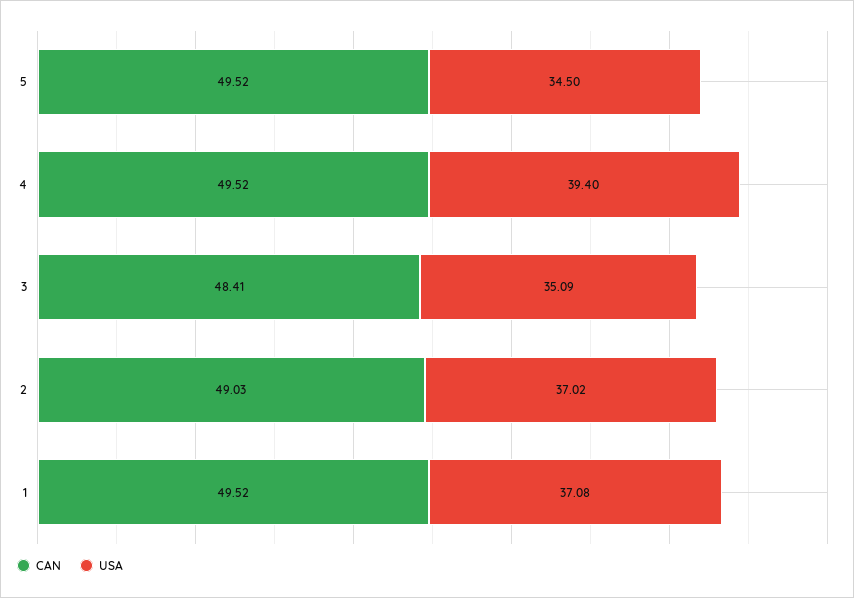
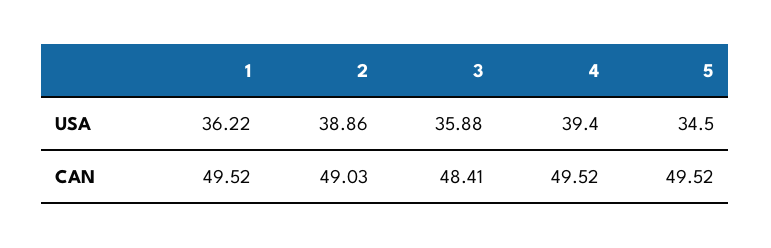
USA, 3: 35.09 -> 35.88
USA, 2: 37.02 -> 38.86
USA, 1: 37.08 -> 36.22

